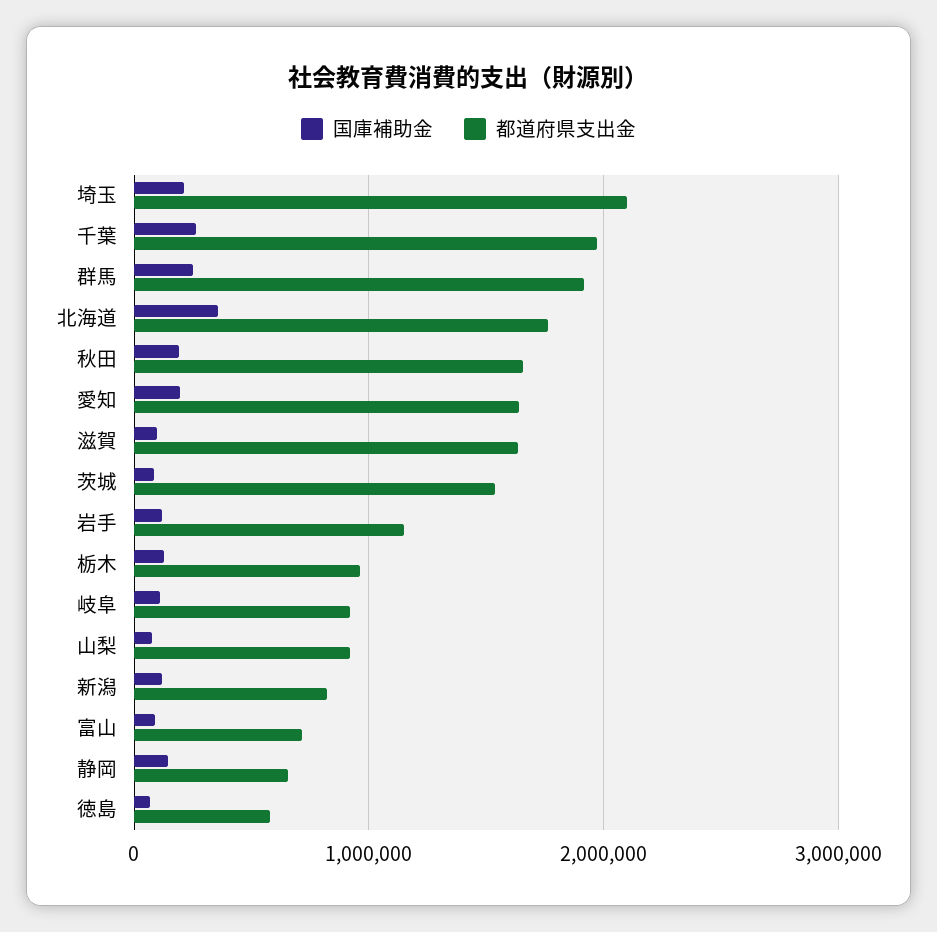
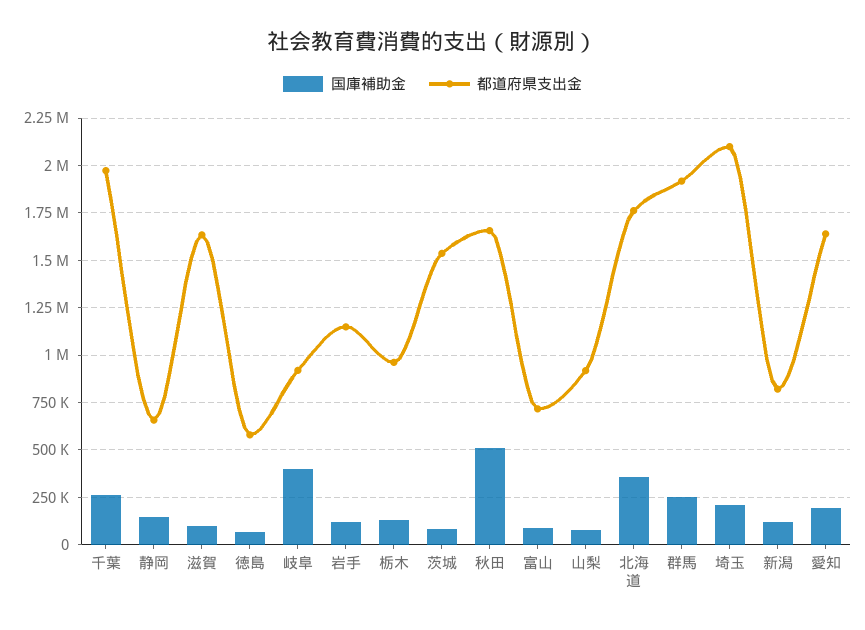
国庫補助金, 秋田: 200000 -> 500000
国庫補助金, 岐阜: 100000 -> 400000

